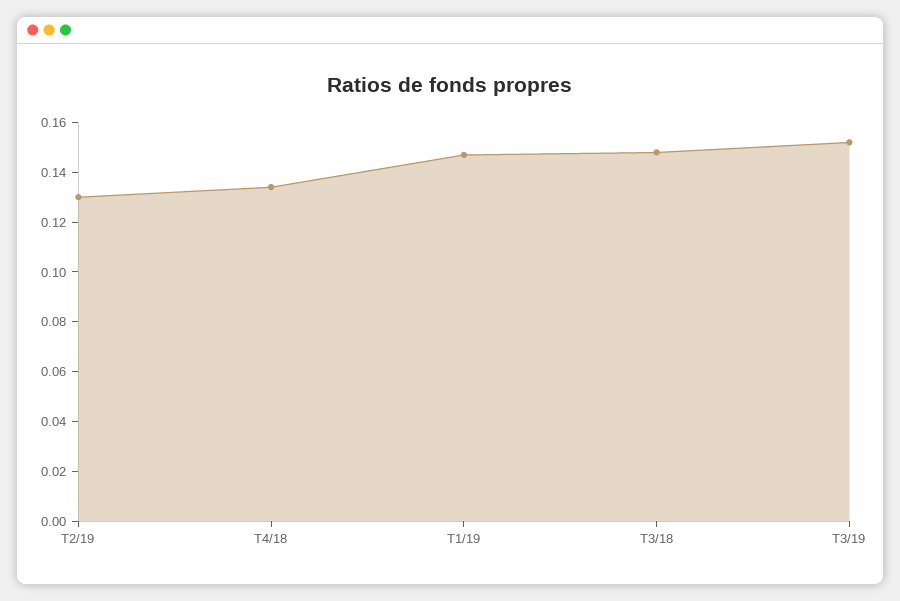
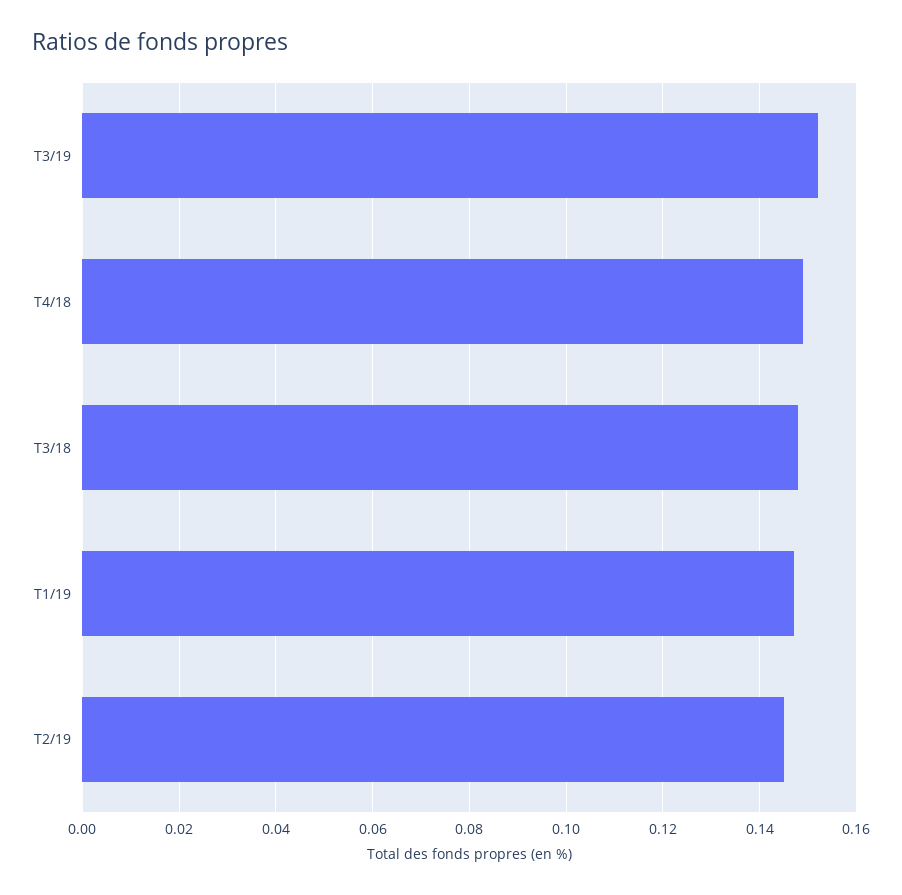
T2/19: 0.13 -> 0.145
T4/18: 0.135 -> 0.15

